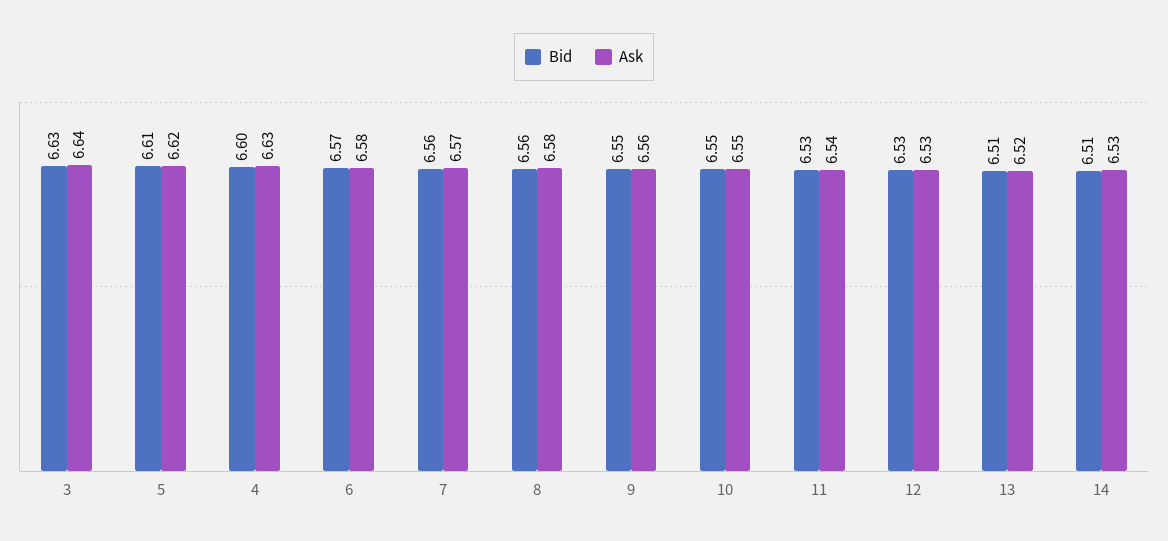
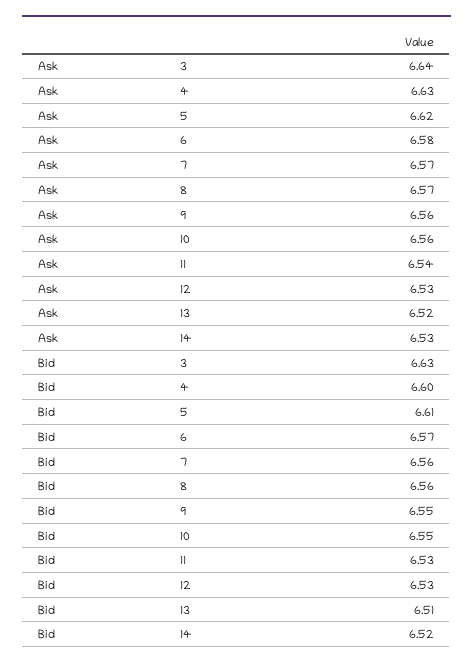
Ask, 8: 6.58 -> 6.57
Ask, 10: 6.55 -> 6.56
Bid, 14: 6.51 -> 6.52

